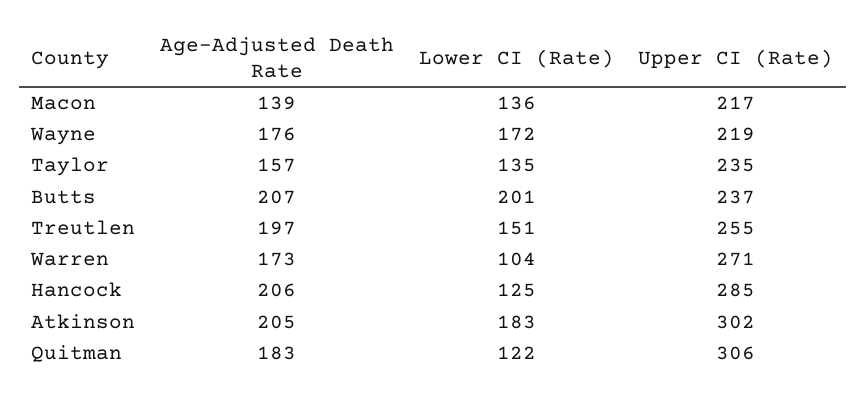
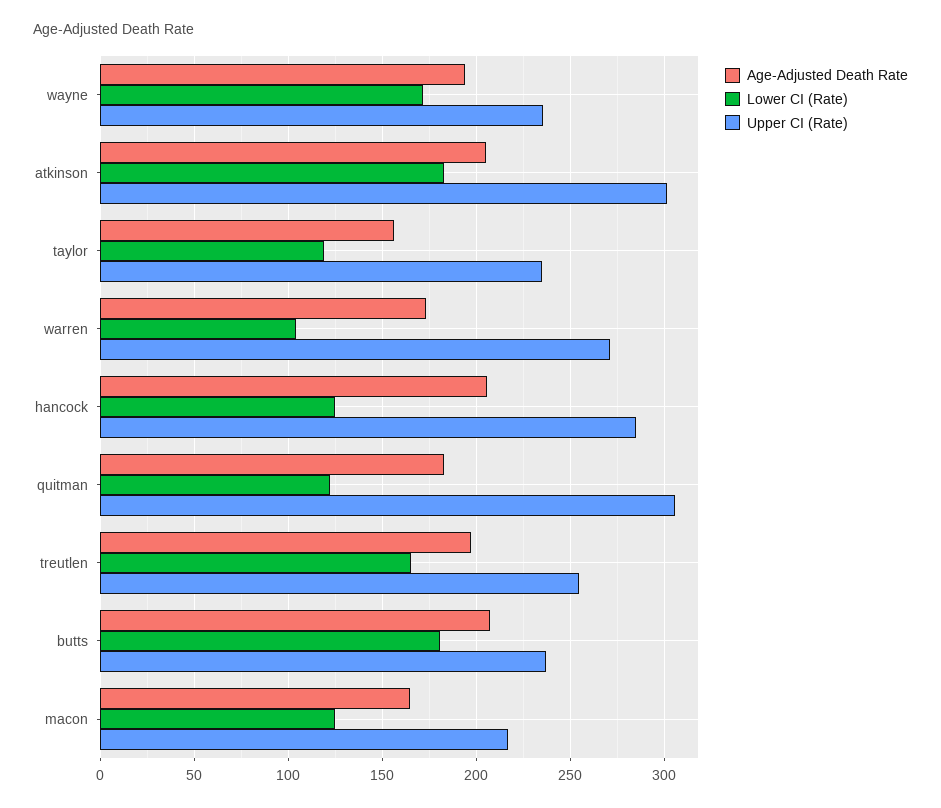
Age-Adjusted Death Rate, Macon: 139 -> 165
Lower CI (Rate), Macon: 136 -> 125
Age-Adjusted Death Rate, Wayne: 176 -> 195
Upper CI (Rate), Wayne: 219 -> 235
Lower CI (Rate), Taylor: 135 -> 120
Lower CI (Rate), Butts: 201 -> 180
Lower CI (Rate), Treutlen: 151 -> 165

